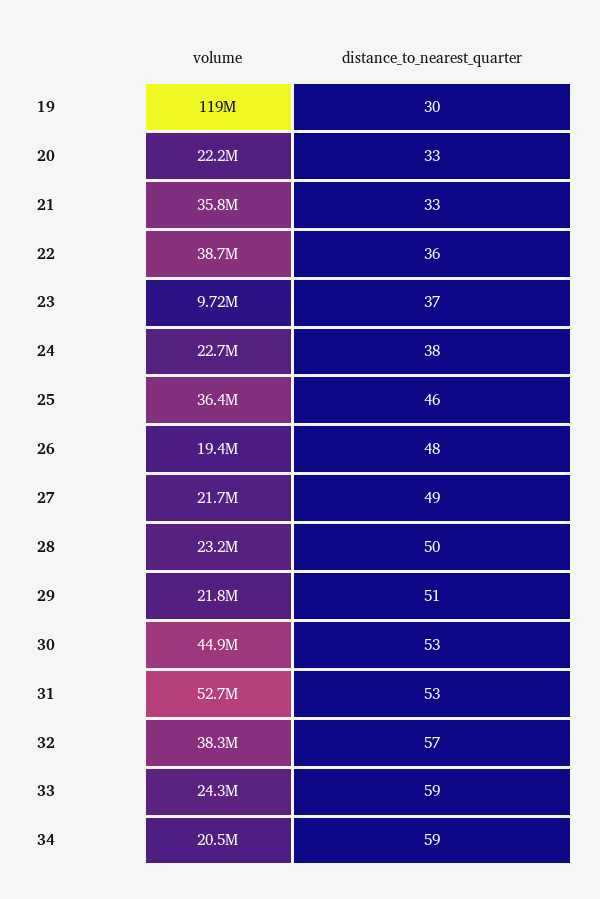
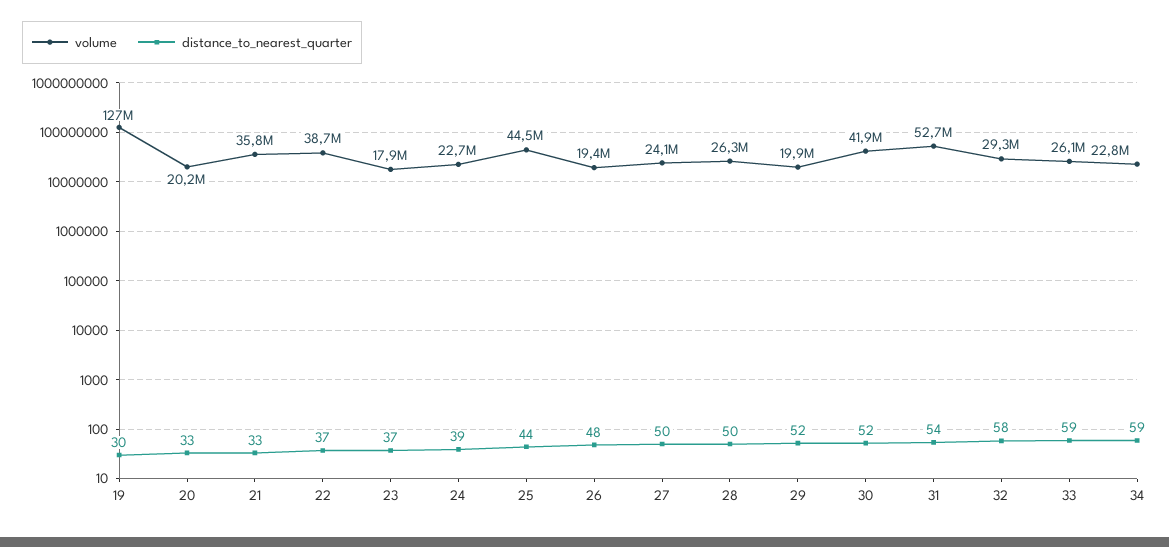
volume, 19: 119000000 -> 127000000
volume, 20: 22200000 -> 20200000
distance_to_nearest_quarter, 22: 36 -> 37
volume, 23: 9720000 -> 17900000
distance_to_nearest_quarter, 24: 38 -> 39
volume, 25: 36400000 -> 44500000
distance_to_nearest_quarter, 25: 46 -> 44
volume, 27: 21700000 -> 24100000
distance_to_nearest_quarter, 27: 49 -> 50
volume, 28: 23200000 -> 26300000
volume, 29: 21800000 -> 19900000
distance_to_nearest_quarter, 29: 51 -> 52
volume, 30: 44900000 -> 41900000
distance_to_nearest_quarter, 30: 53 -> 52
distance_to_nearest_quarter, 31: 53 -> 54
volume, 32: 38300000 -> 29300000
distance_to_nearest_quarter, 32: 57 -> 58
volume, 33: 24300000 -> 26100000
volume, 34: 20500000 -> 22800000

